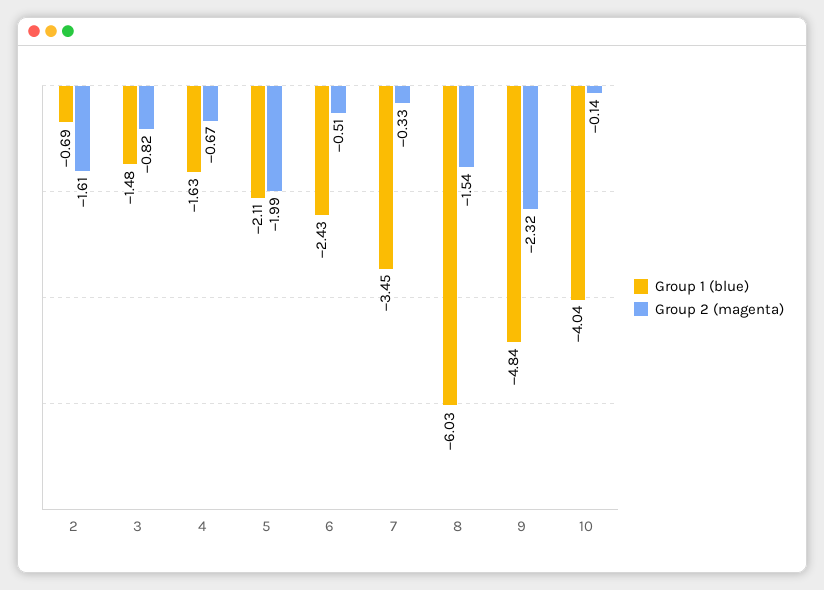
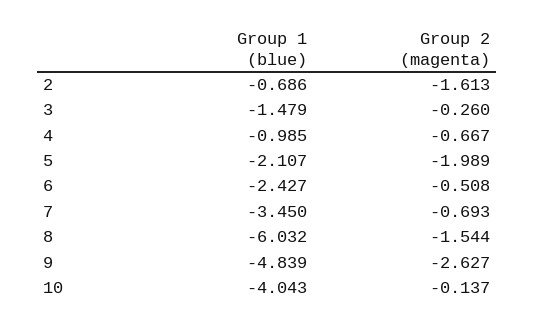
Group 2 (magenta), 3: -0.82 -> -0.26
Group 1 (blue), 4: -1.63 -> -0.985
Group 2 (magenta), 7: -0.33 -> -0.693
Group 2 (magenta), 9: -2.32 -> -2.627

